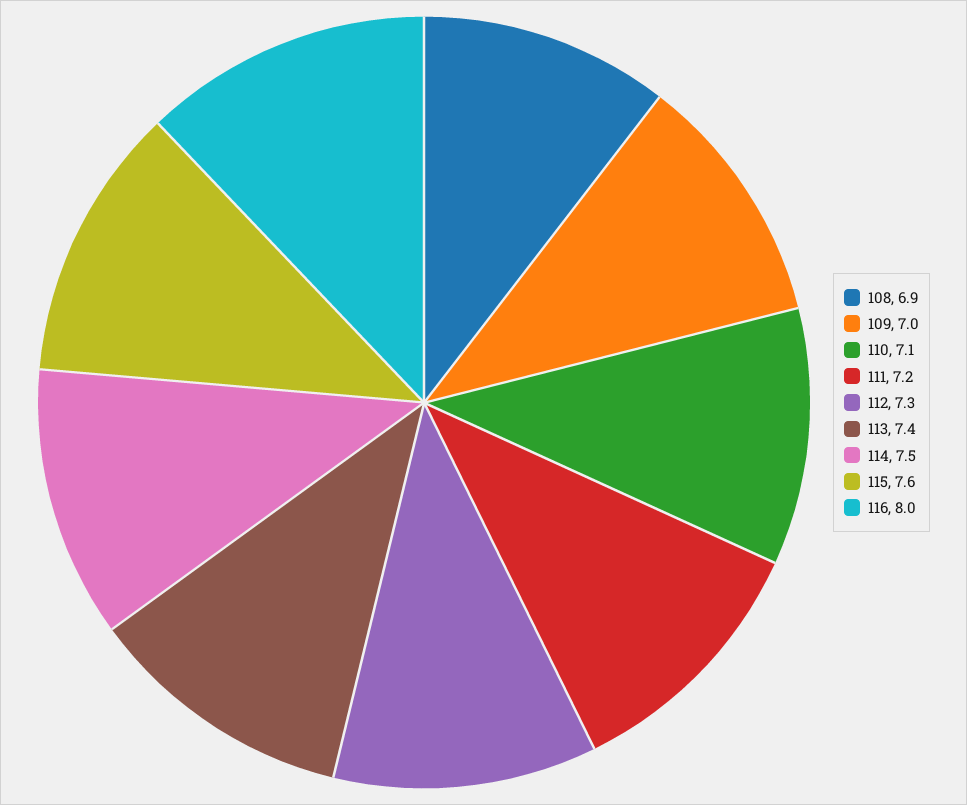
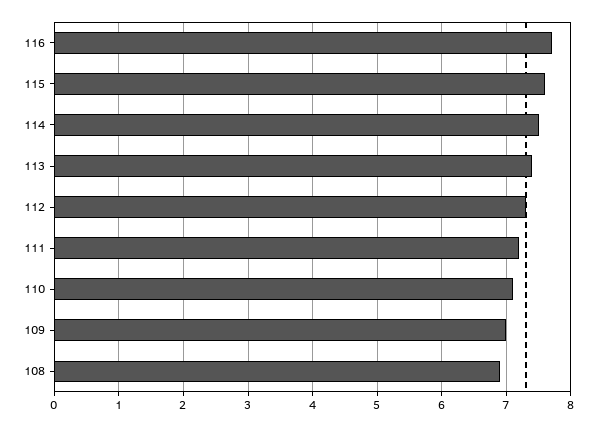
116: 8 -> 7.7

